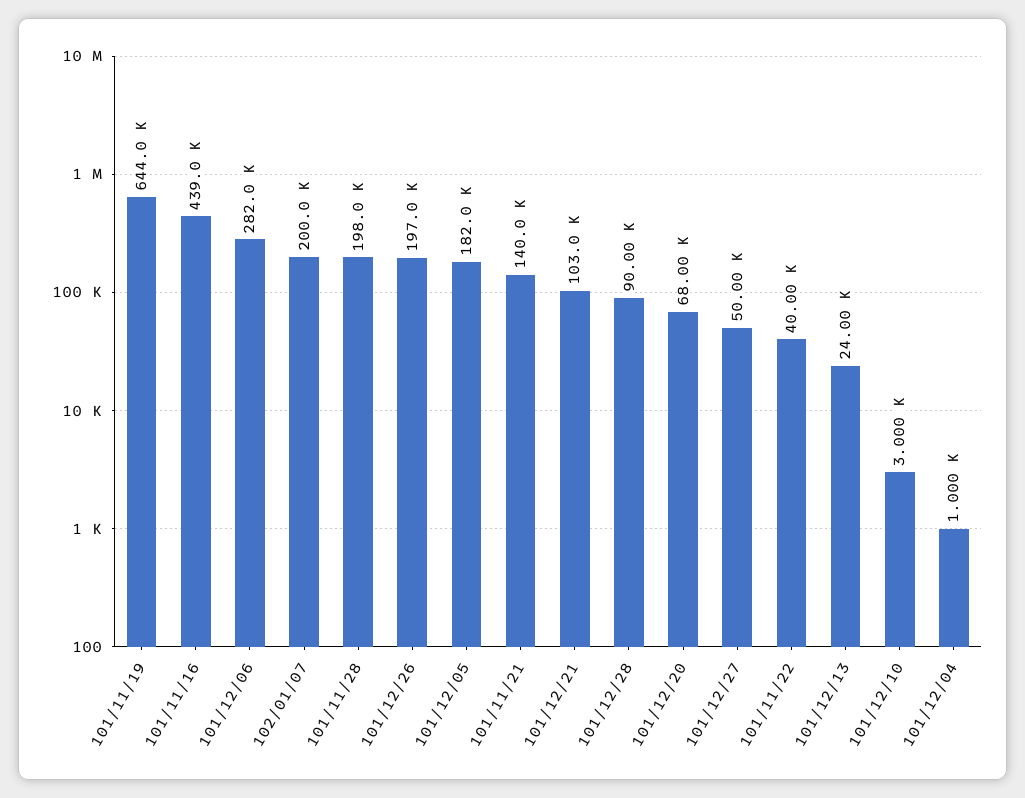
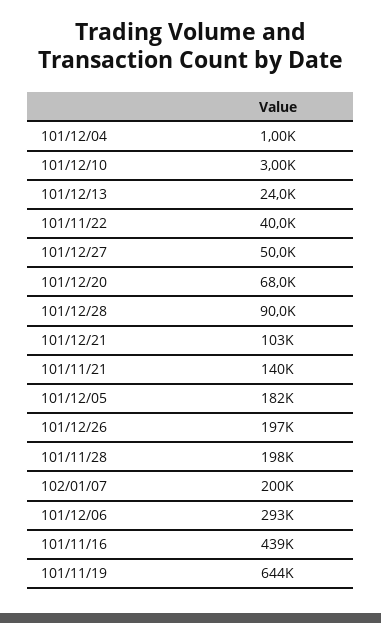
101/12/06: 282000 -> 293000

